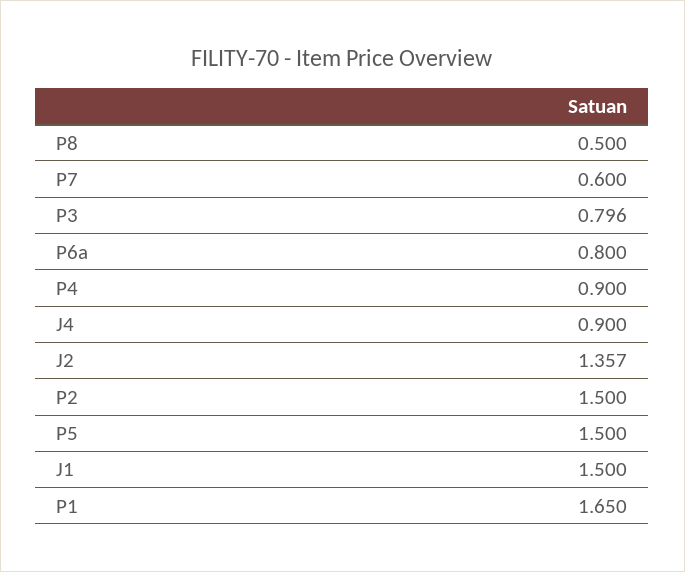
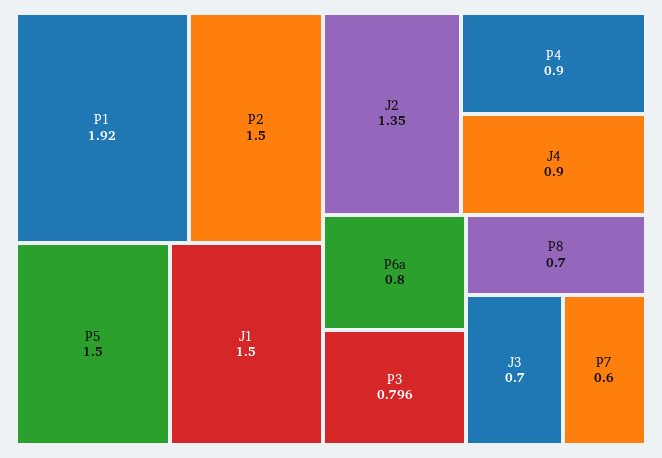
P8: 0.5 -> 0.7
J2: 1.357 -> 1.35
P1: 1.65 -> 1.92
J3: none -> 0.7

